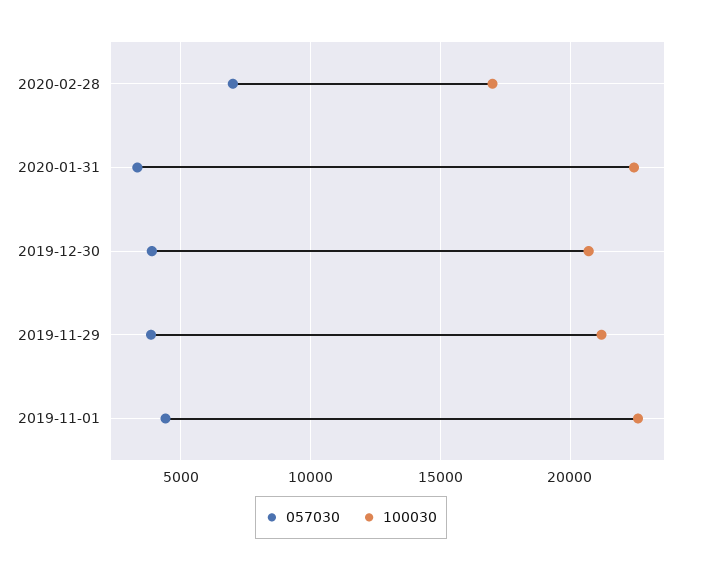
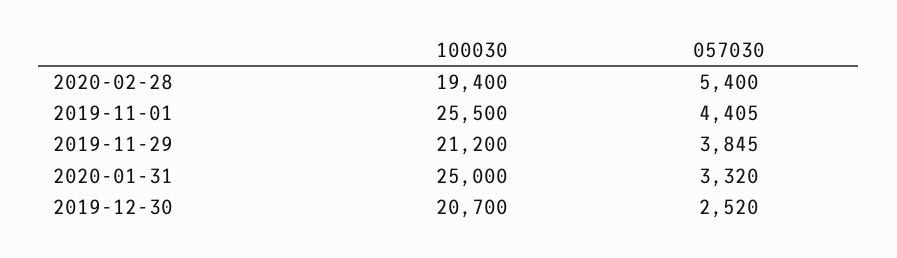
057030, 2020-02-28: 7000 -> 5400
100030, 2020-02-28: 17000 -> 19400
100030, 2020-01-31: 22500 -> 25000
057030, 2019-12-30: 4000 -> 2520
100030, 2019-11-01: 22500 -> 25500

